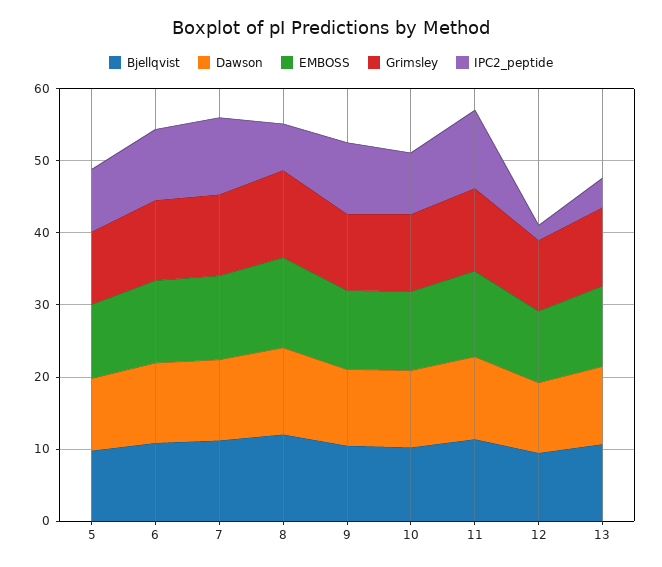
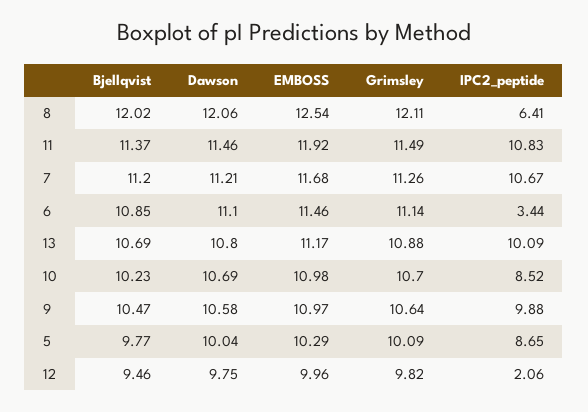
IPC2_peptide, 6: 10 -> 3.44
IPC2_peptide, 13: 4 -> 10.09

